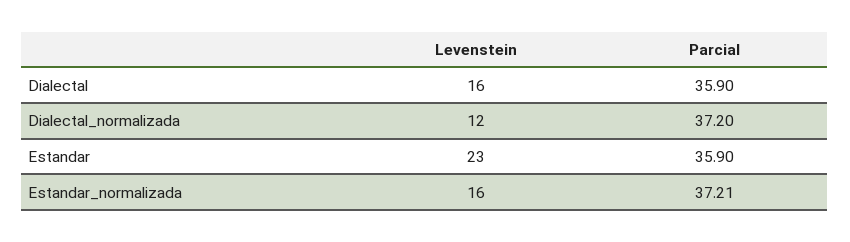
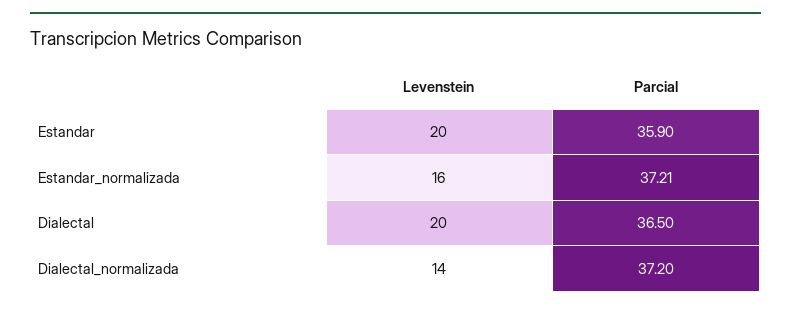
Levenstein, Dialectal: 16 -> 20
Parcial, Dialectal: 35.9 -> 36.5
Levenstein, Dialectal_normalizada: 12 -> 14
Levenstein, Estandar: 23 -> 20

